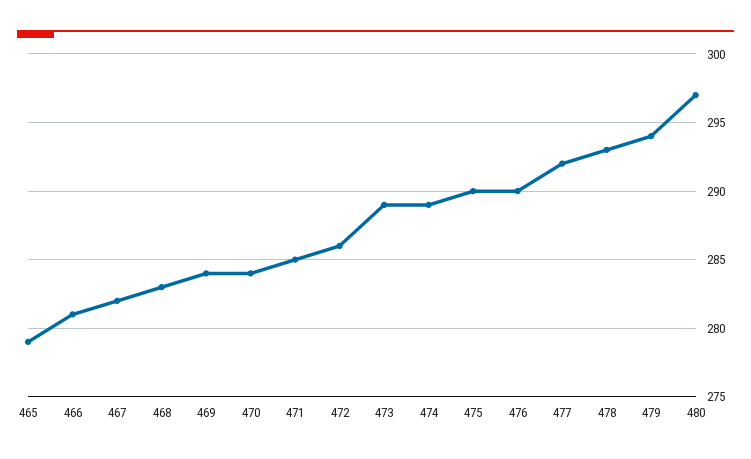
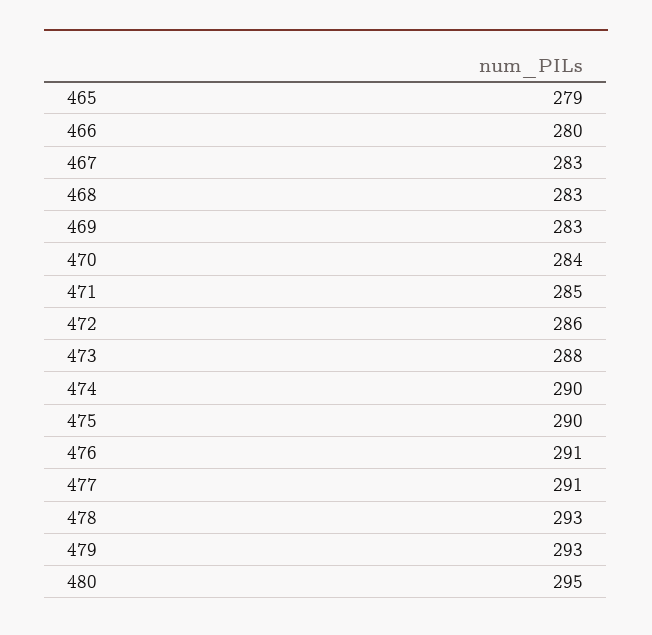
466: 281 -> 280
467: 282 -> 283
469: 284 -> 283
473: 289 -> 288
474: 289 -> 290
476: 290 -> 291
477: 292 -> 291
479: 294 -> 293
480: 297 -> 295

